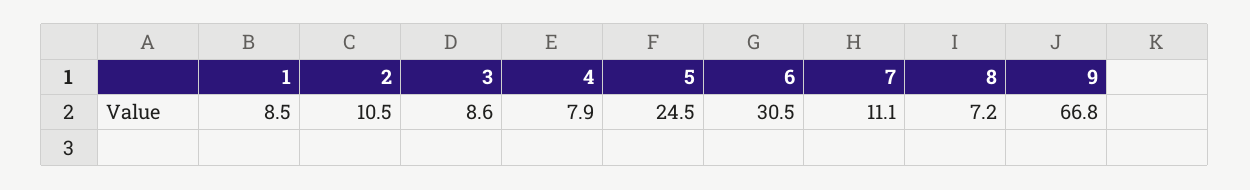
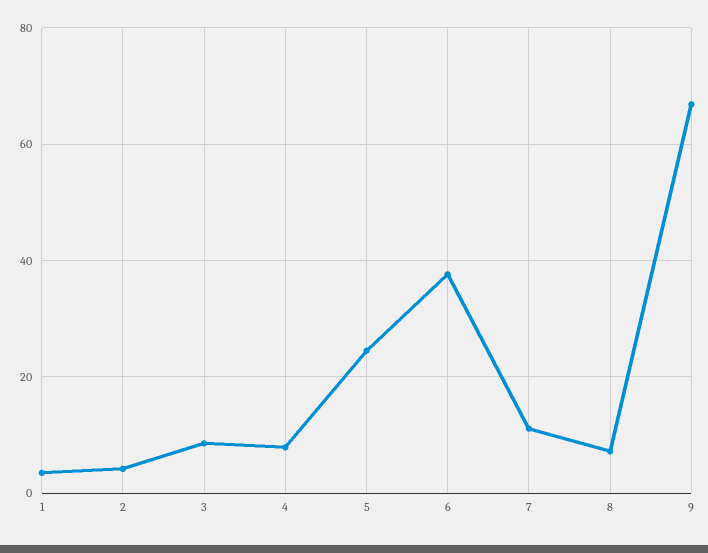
1: 8.5 -> 4
2: 10.5 -> 4
6: 30.5 -> 38

